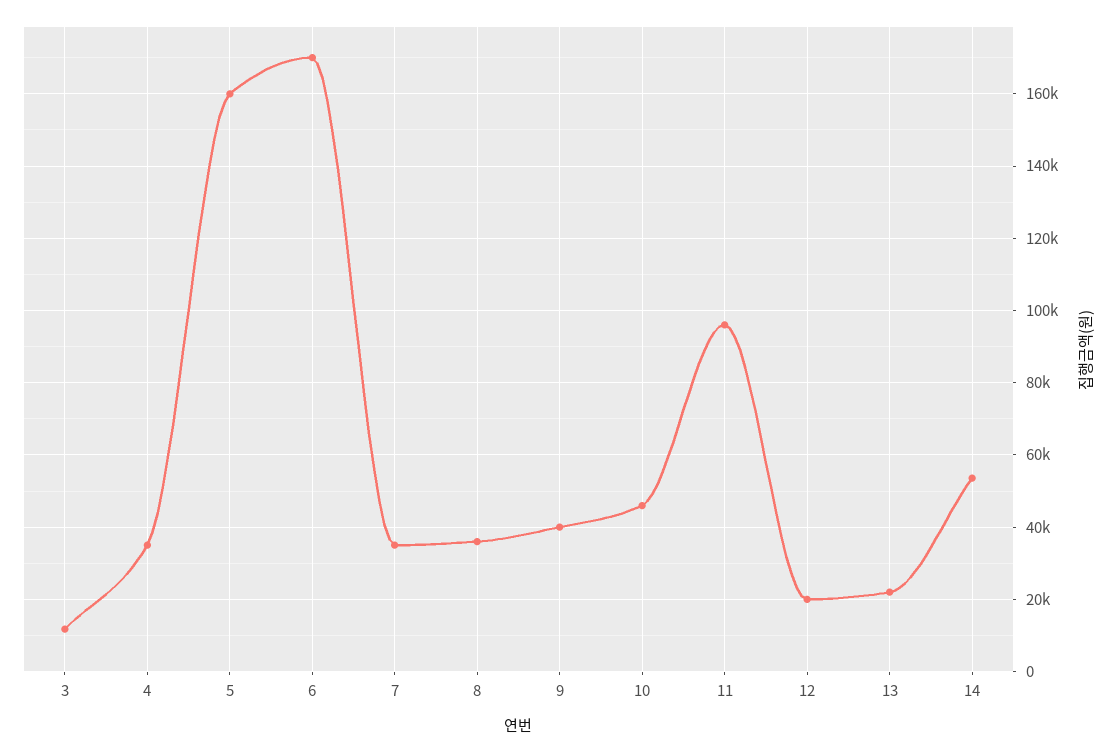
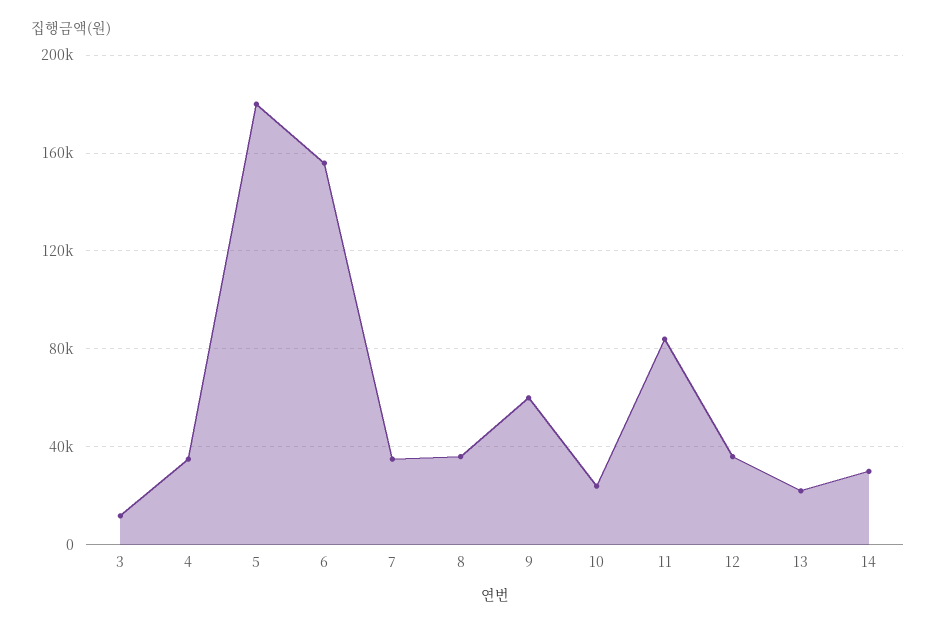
5: 160000 -> 180000
6: 170000 -> 155000
9: 40000 -> 60000
10: 46000 -> 25000
11: 96000 -> 85000
12: 20000 -> 35000
14: 54000 -> 30000

